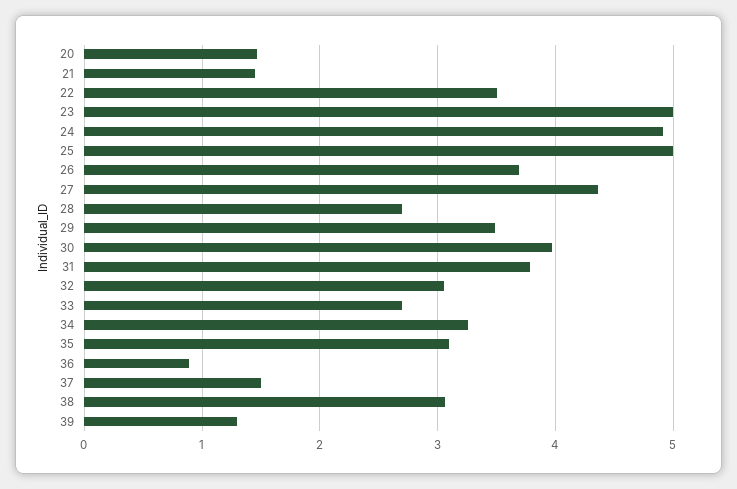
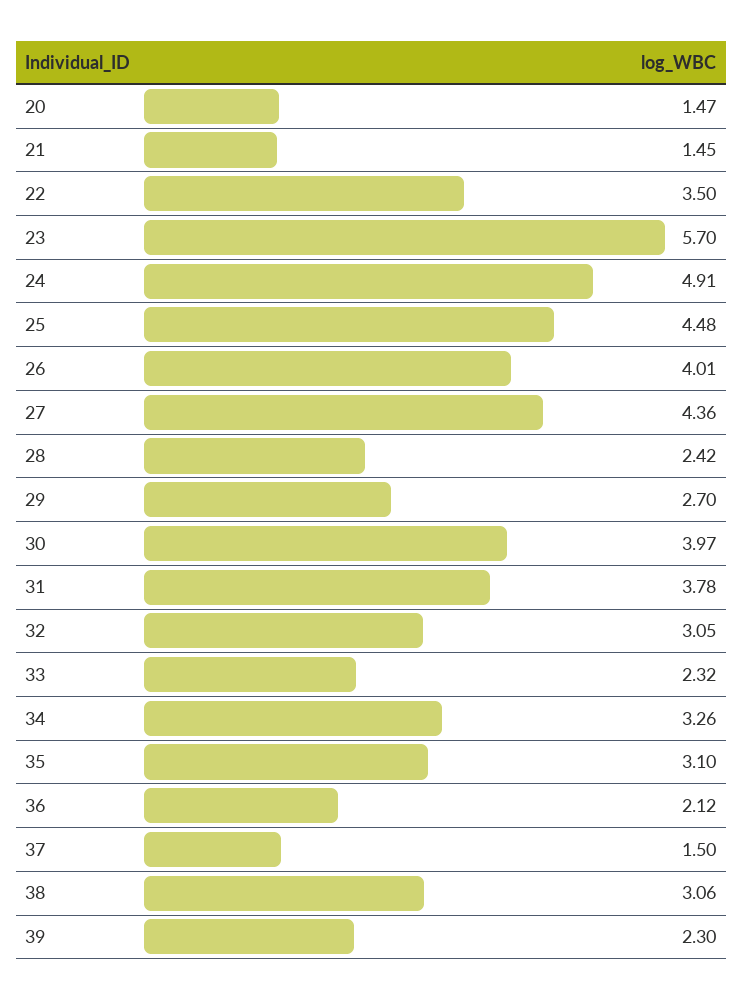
23: 5 -> 5.7
25: 5 -> 4.48
26: 3.7 -> 4.01
28: 2.7 -> 2.42
29: 3.5 -> 2.7
33: 2.7 -> 2.32
36: 0.9 -> 2.12
39: 1.3 -> 2.3

